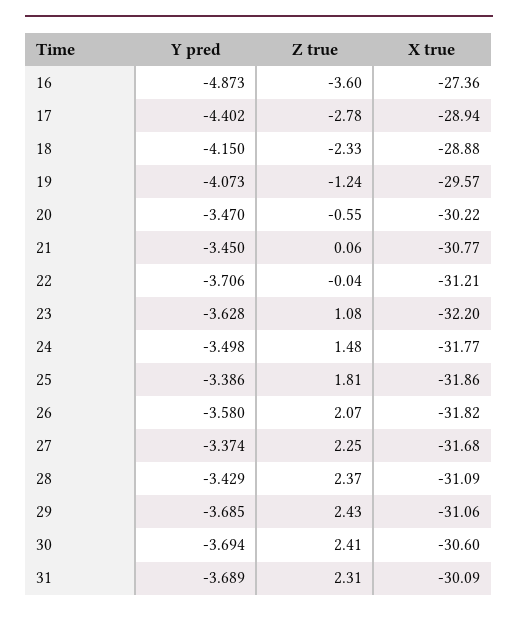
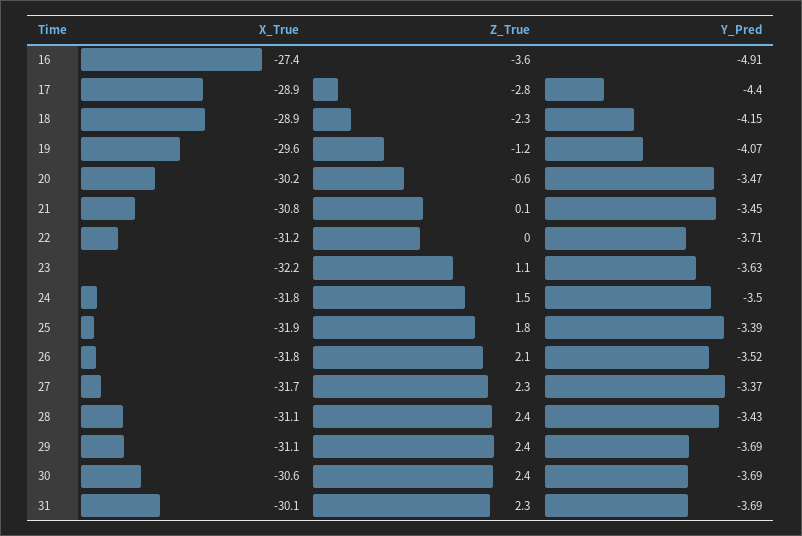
Y pred, 16: -4.873 -> -4.91
Y pred, 26: -3.58 -> -3.52

